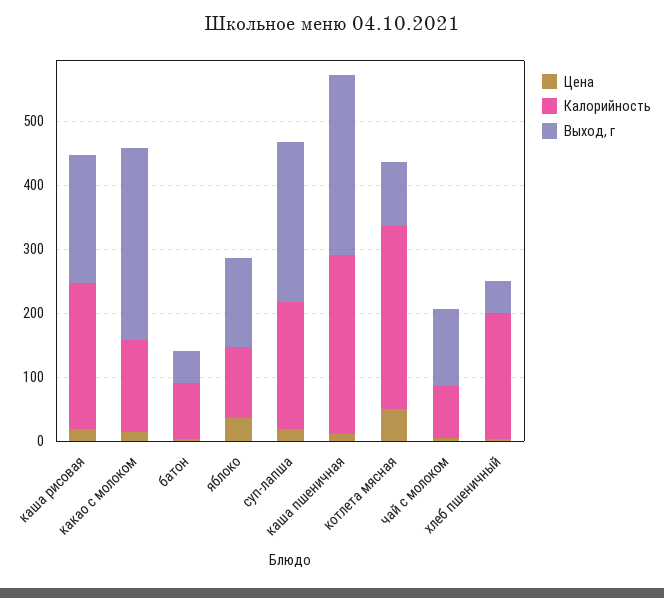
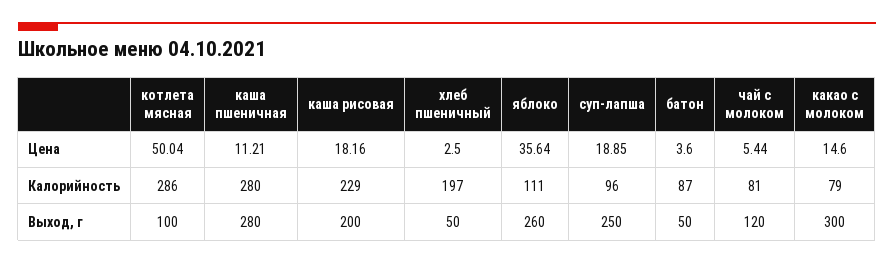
Калорийность, какао с молоком: 140 -> 79
Выход, г, яблоко: 140 -> 260
Калорийность, суп-лапша: 200 -> 96

